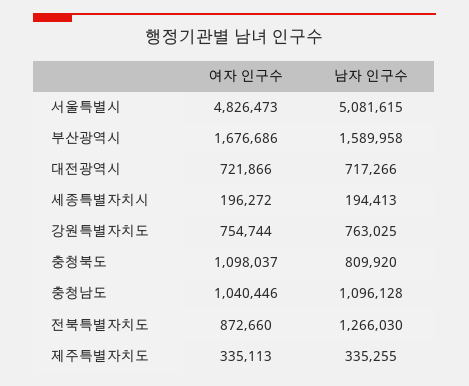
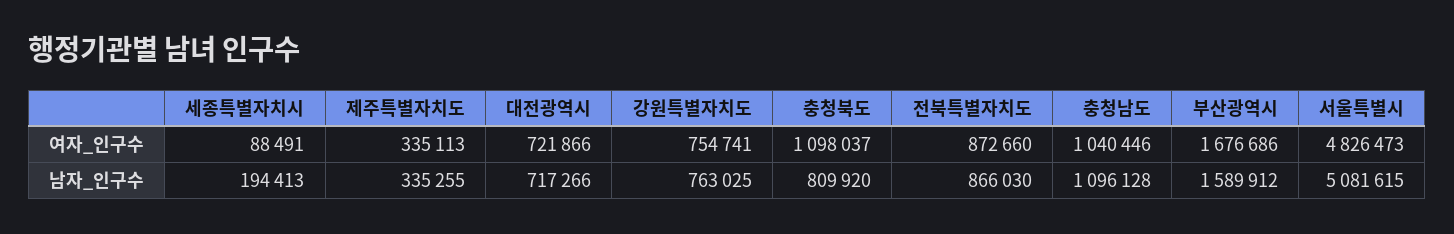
남자 인구수, 부산광역시: 1589958 -> 1589912
여자 인구수, 세종특별자치시: 196272 -> 88491
여자 인구수, 강원특별자치도: 754744 -> 754741
남자 인구수, 전북특별자치도: 1266030 -> 866030

